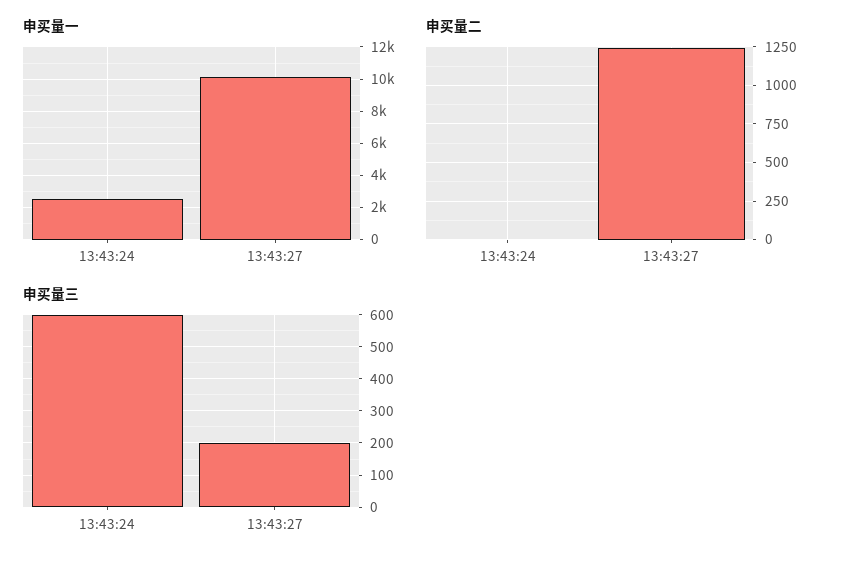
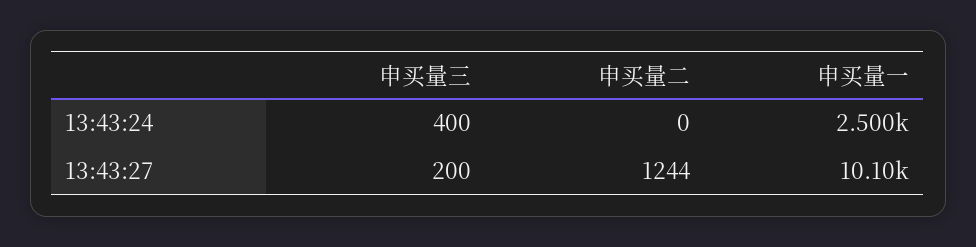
申买量三, 13:43:24: 600 -> 400

